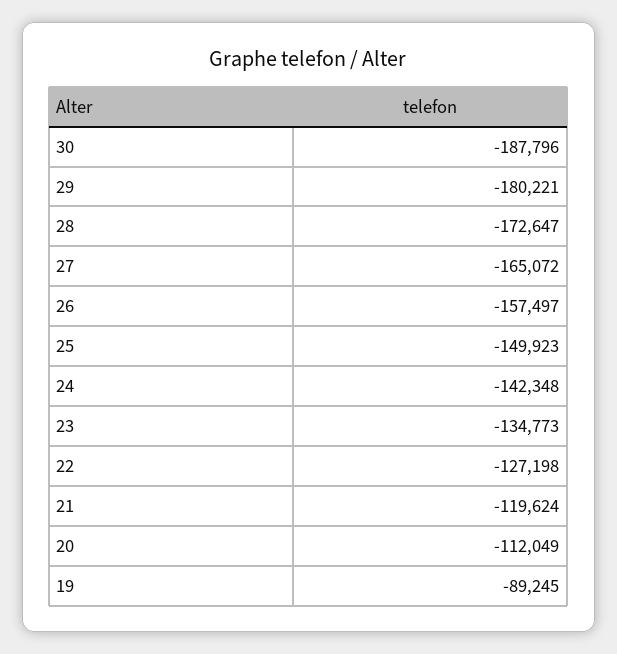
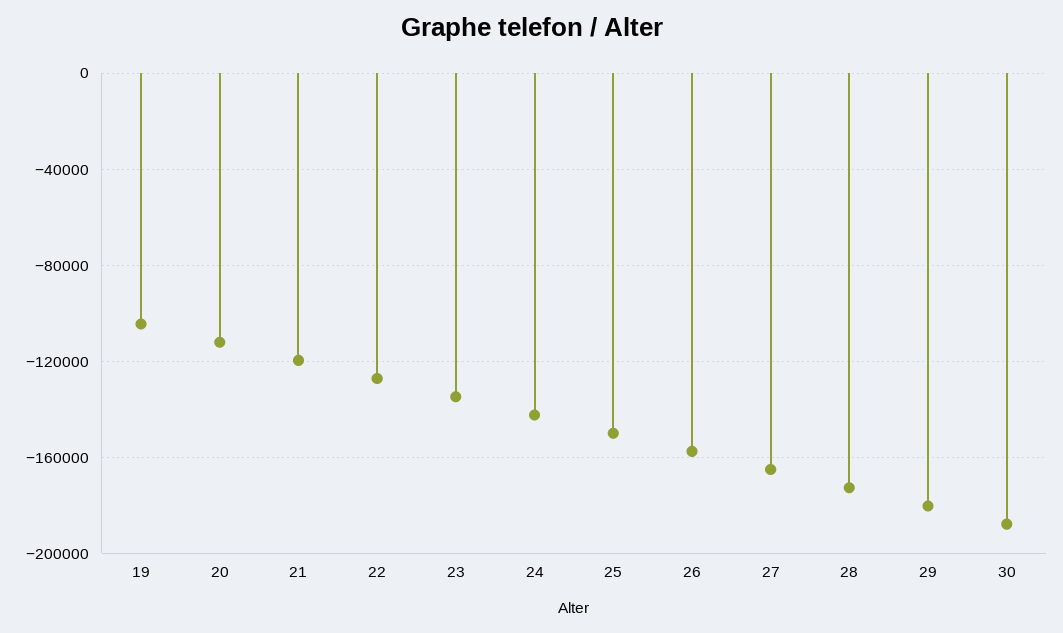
19: -89245 -> -105000

